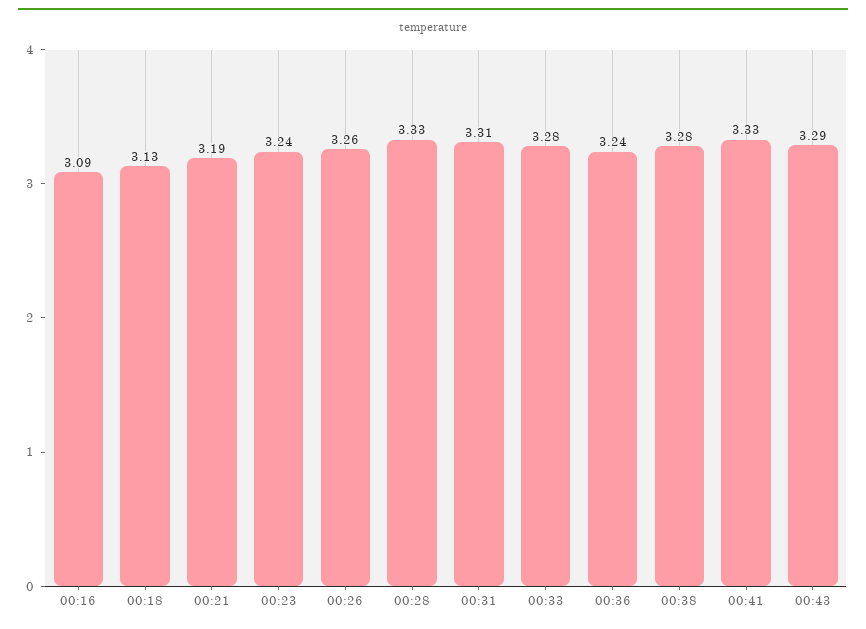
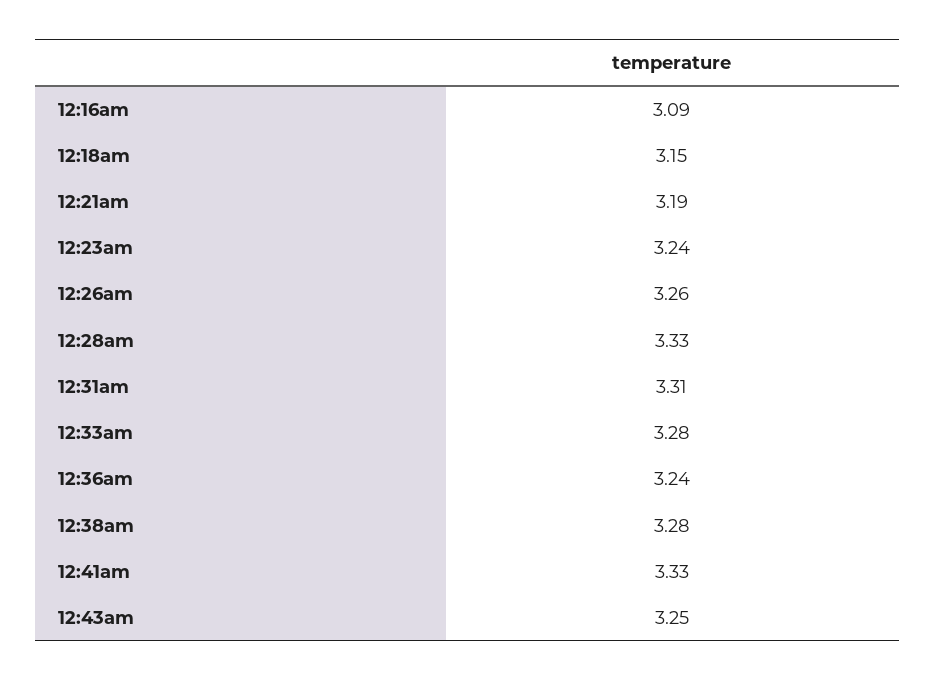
00:18: 3.13 -> 3.15
00:43: 3.29 -> 3.25

